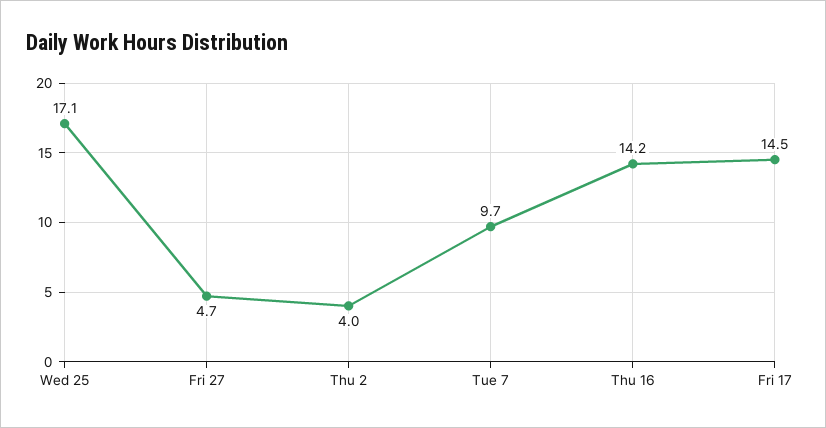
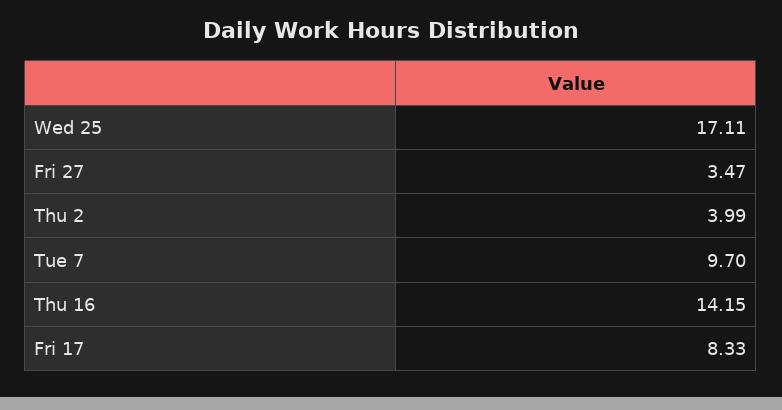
Fri 27: 4.7 -> 3.47
Fri 17: 14.5 -> 8.33

